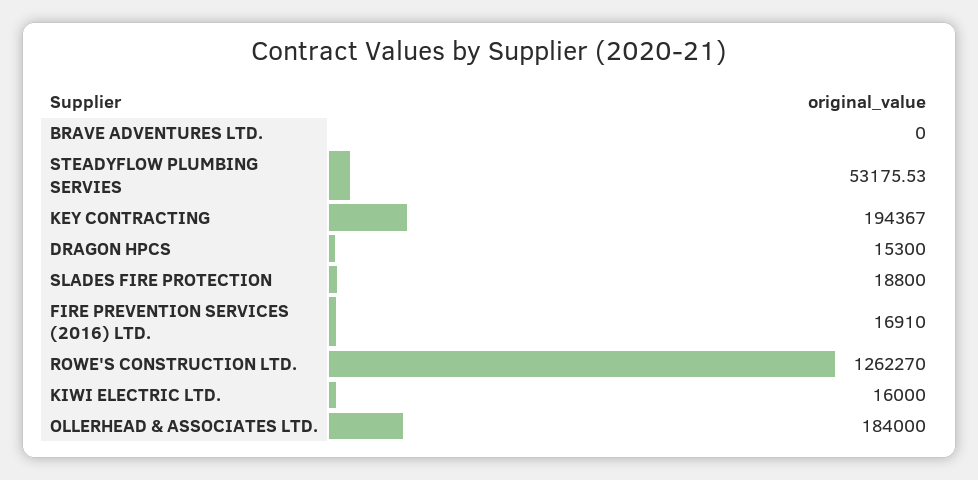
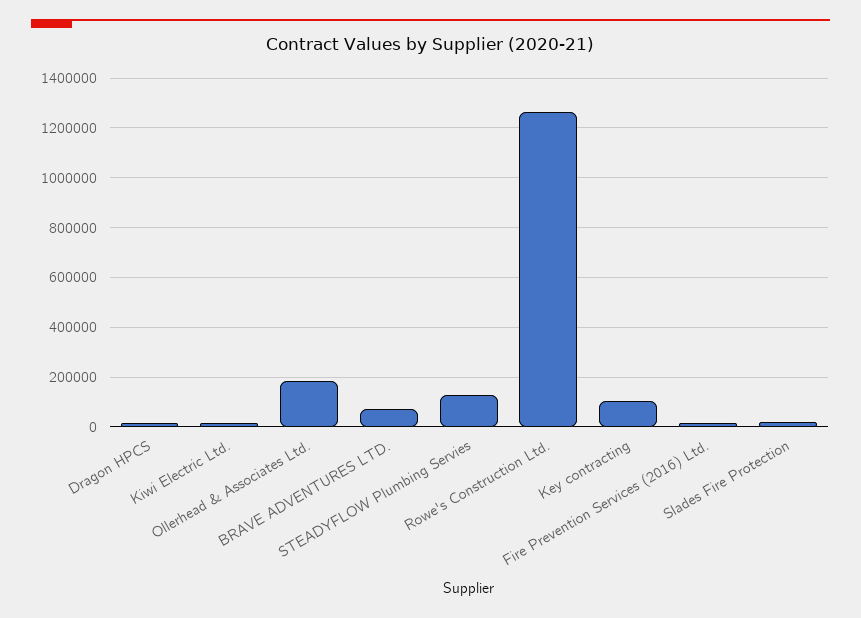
BRAVE ADVENTURES LTD.: 0 -> 75000
STEADYFLOW PLUMBING SERVIES: 53175.53 -> 125000
KEY CONTRACTING: 194367 -> 100000

